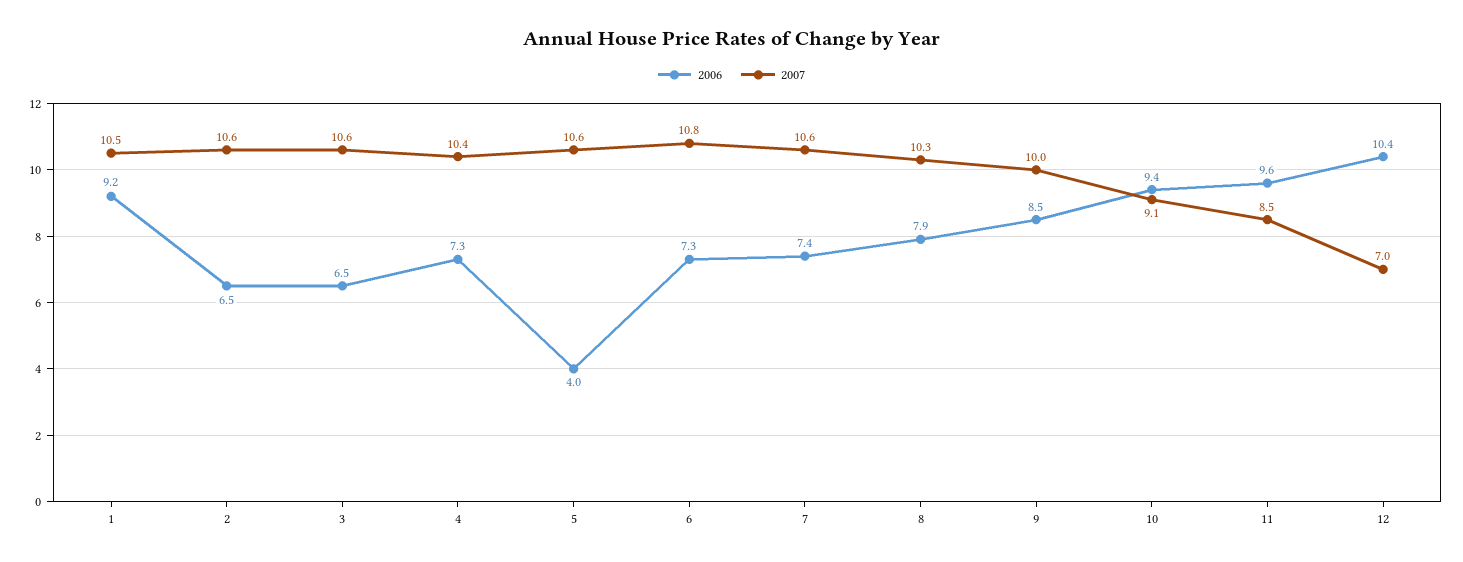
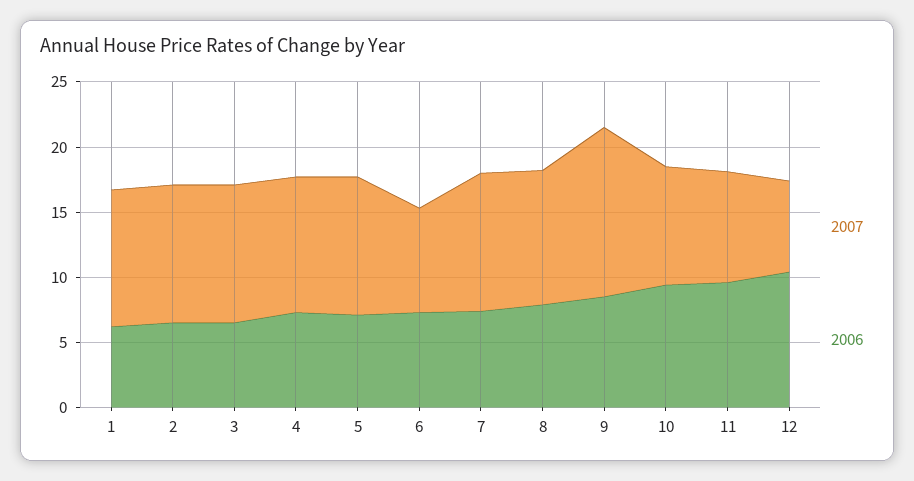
2006, 1: 9.2 -> 6
2006, 5: 4 -> 7
2007, 6: 10.8 -> 8
2007, 9: 10 -> 13

